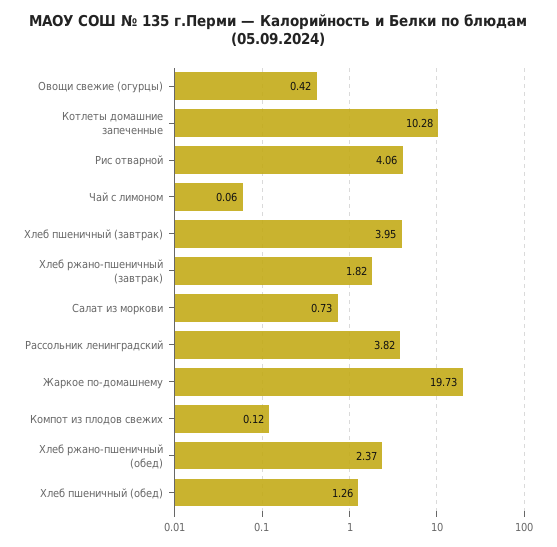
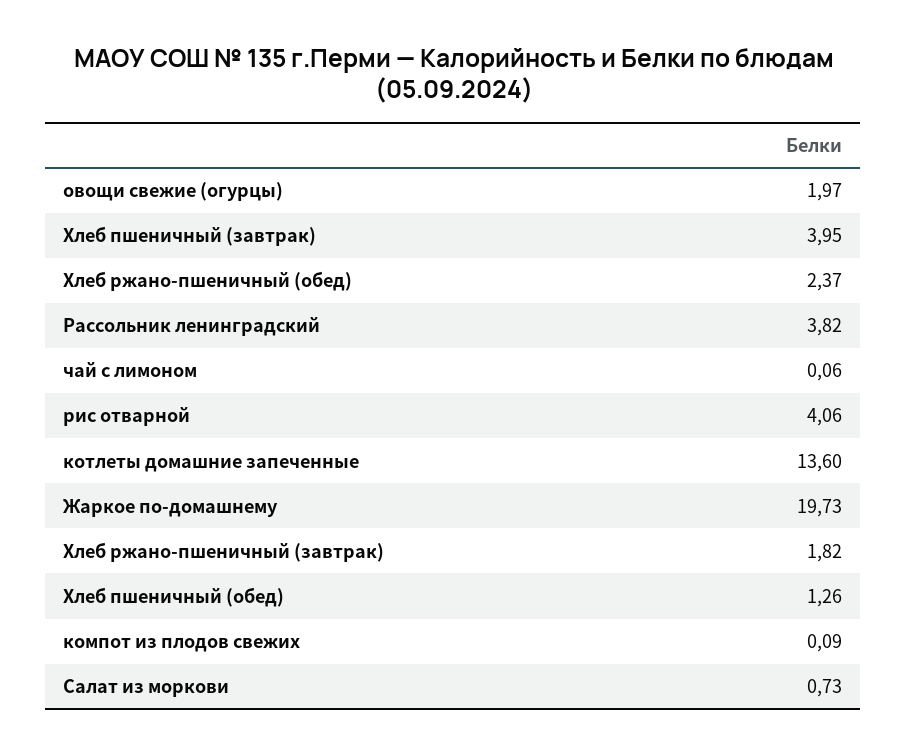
Овощи свежие (огурцы): 0.42 -> 1.97
Котлеты домашние запеченные: 10.28 -> 13.6
Компот из плодов свежих: 0.12 -> 0.09

